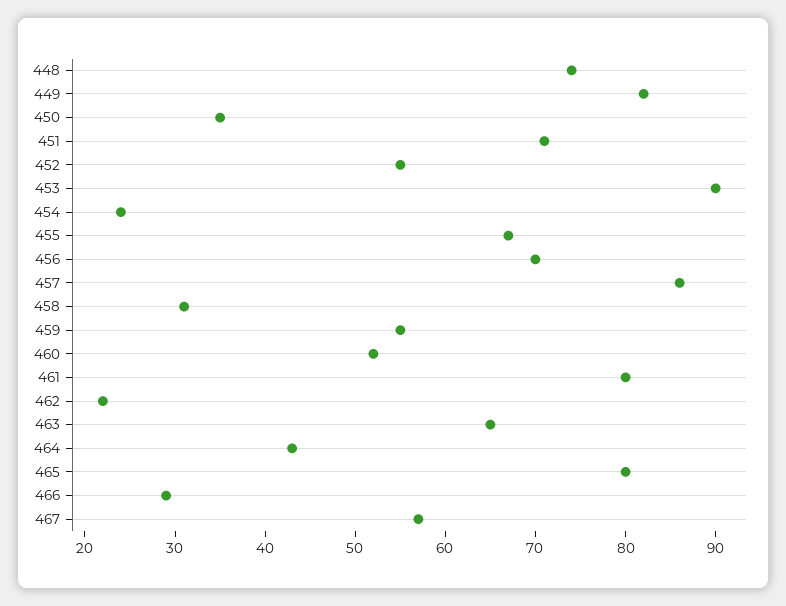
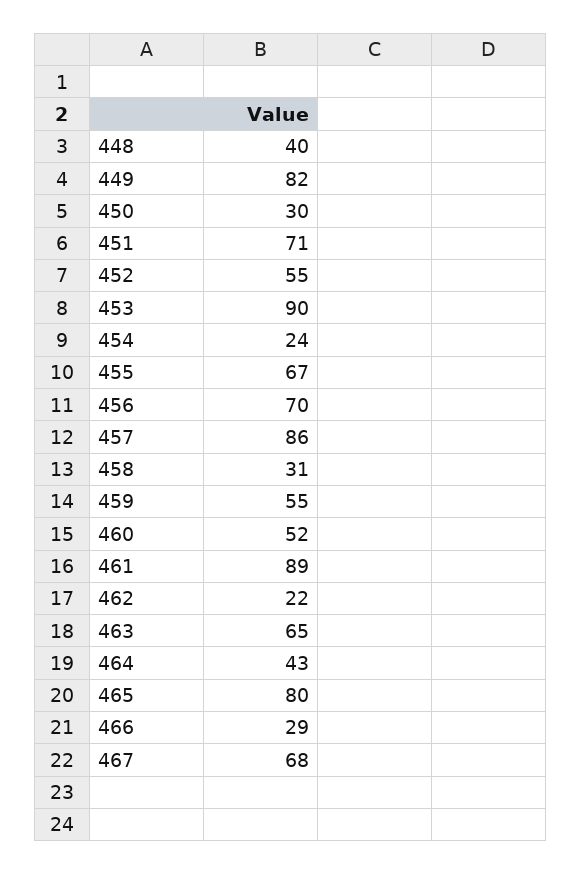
448: 74 -> 40
450: 35 -> 30
461: 80 -> 89
467: 57 -> 68

